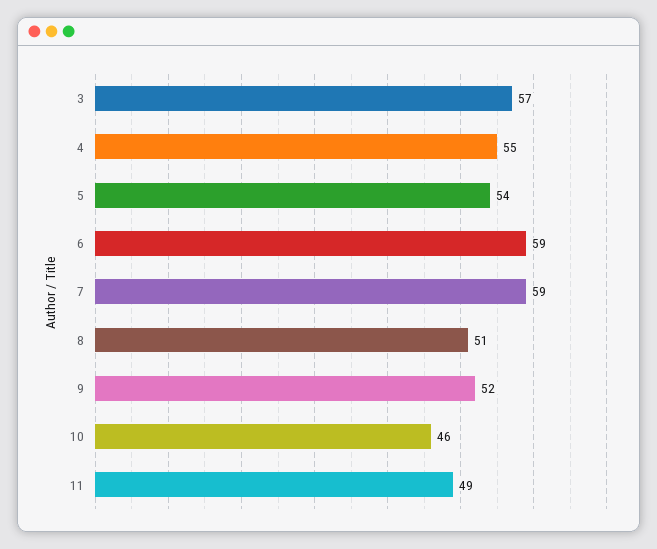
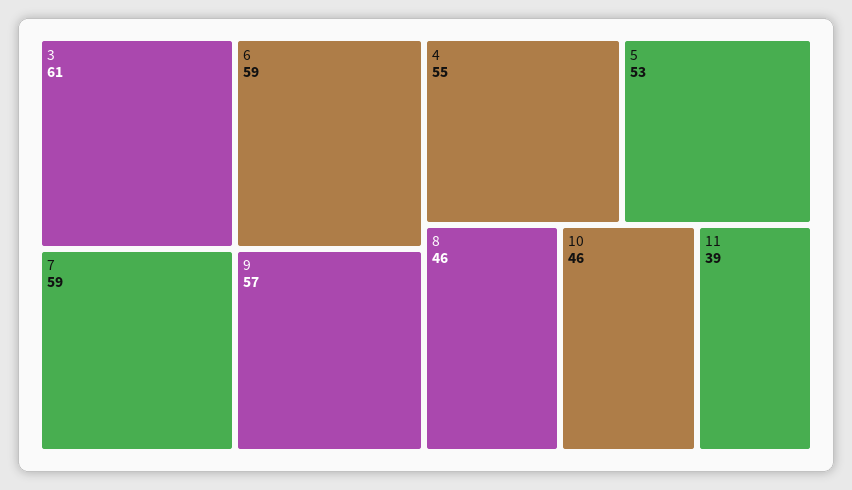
3: 57 -> 61
5: 54 -> 53
8: 51 -> 46
9: 52 -> 57
11: 49 -> 39

